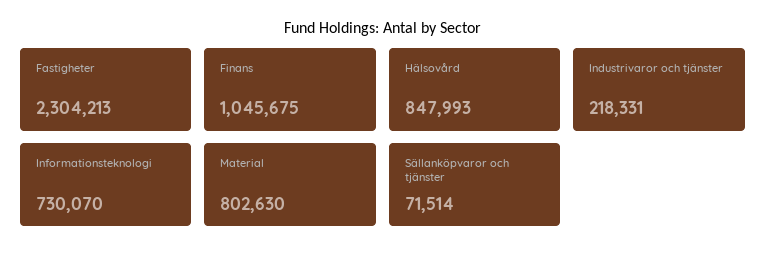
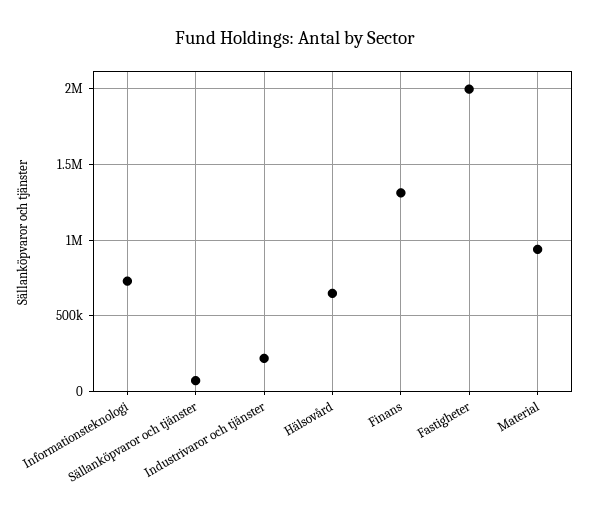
Fastigheter: 2304213 -> 2000000
Finans: 1045675 -> 1300000
Hälsovård: 847993 -> 650000
Material: 802630 -> 950000

